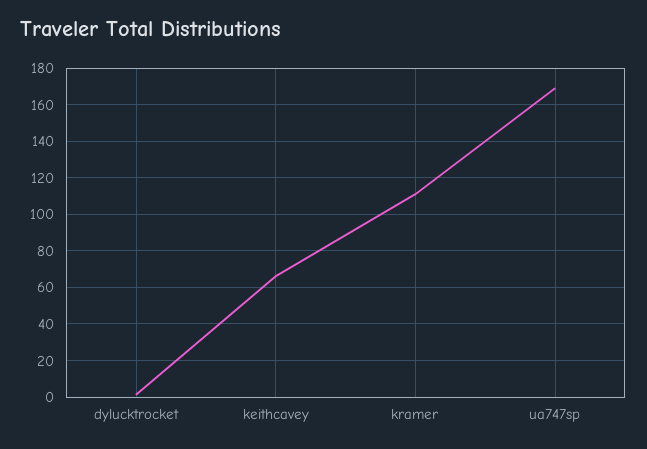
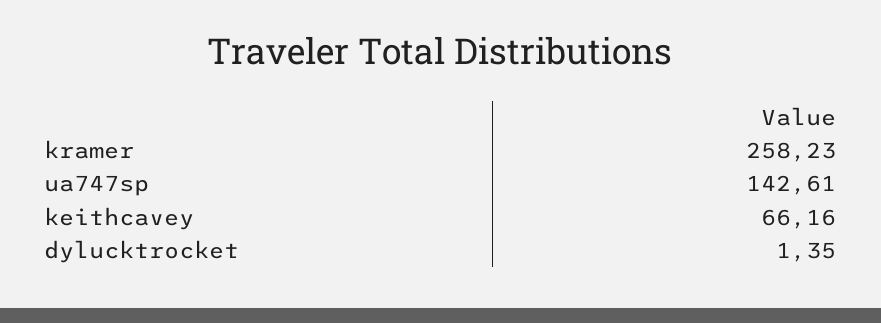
kramer: 110 -> 258.23
ua747sp: 170 -> 142.61

